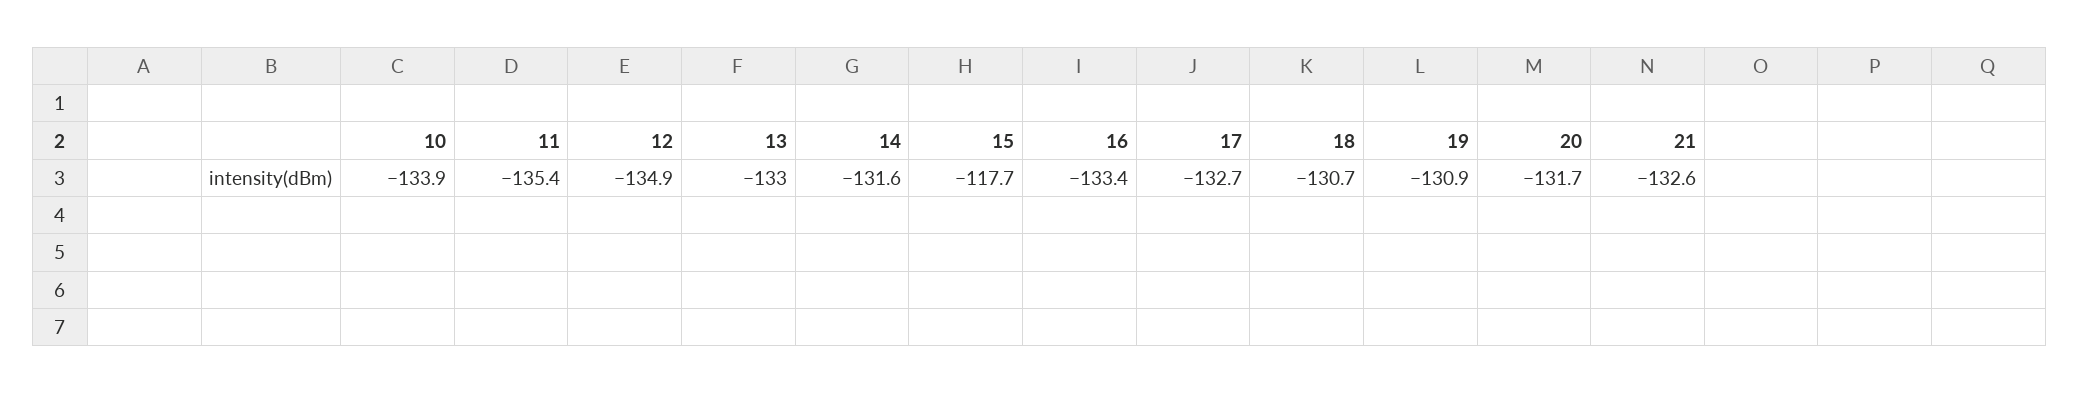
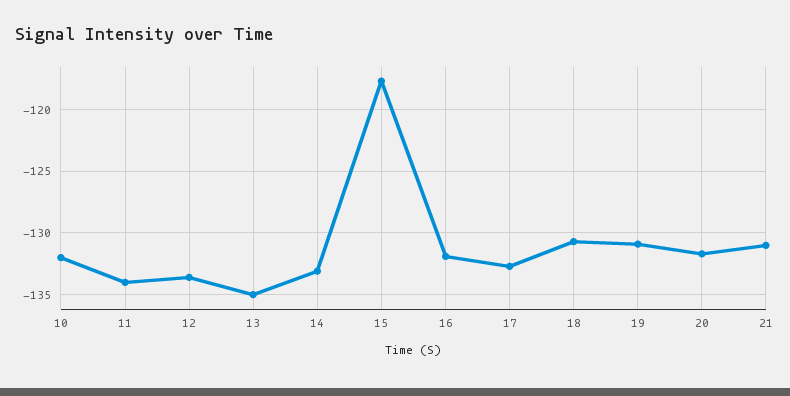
10: -133.9 -> -132
11: -135.4 -> -134
12: -134.9 -> -133.5
13: -133 -> -135
14: -131.6 -> -133
16: -133.4 -> -132
21: -132.6 -> -131

